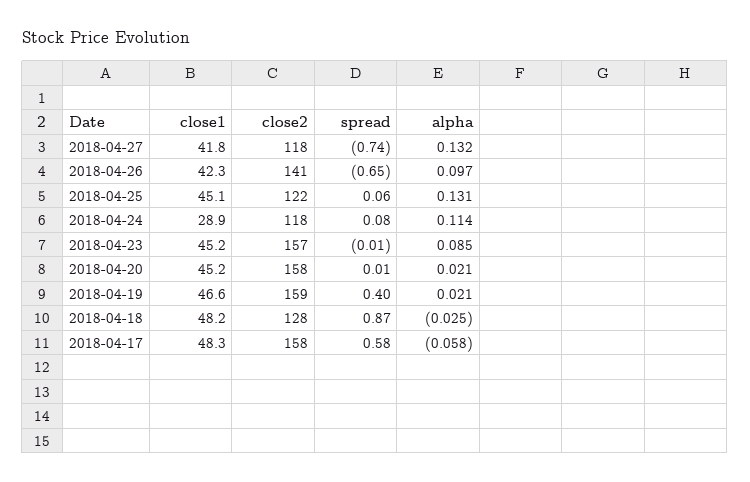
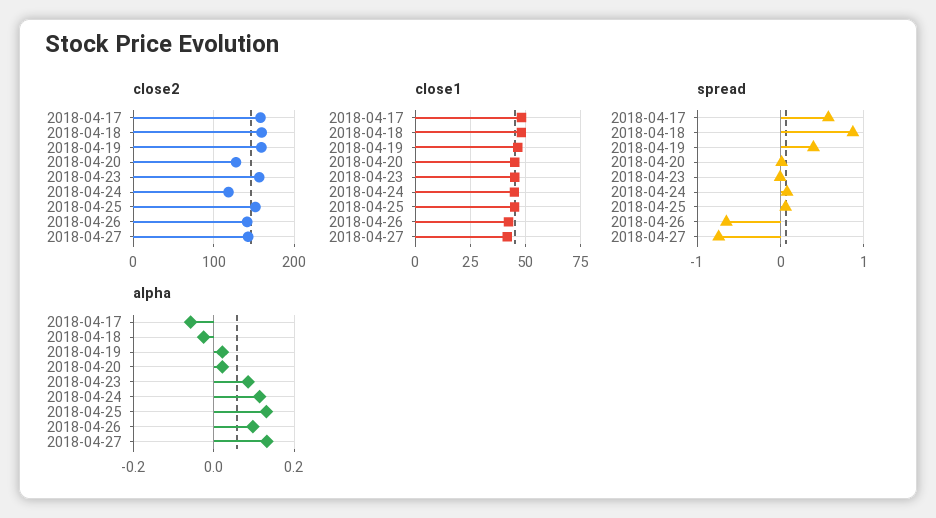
close2, 2018-04-27: 118 -> 140
close2, 2018-04-25: 122 -> 150
close1, 2018-04-24: 28.9 -> 45
close2, 2018-04-20: 158 -> 130
close2, 2018-04-18: 128 -> 160

